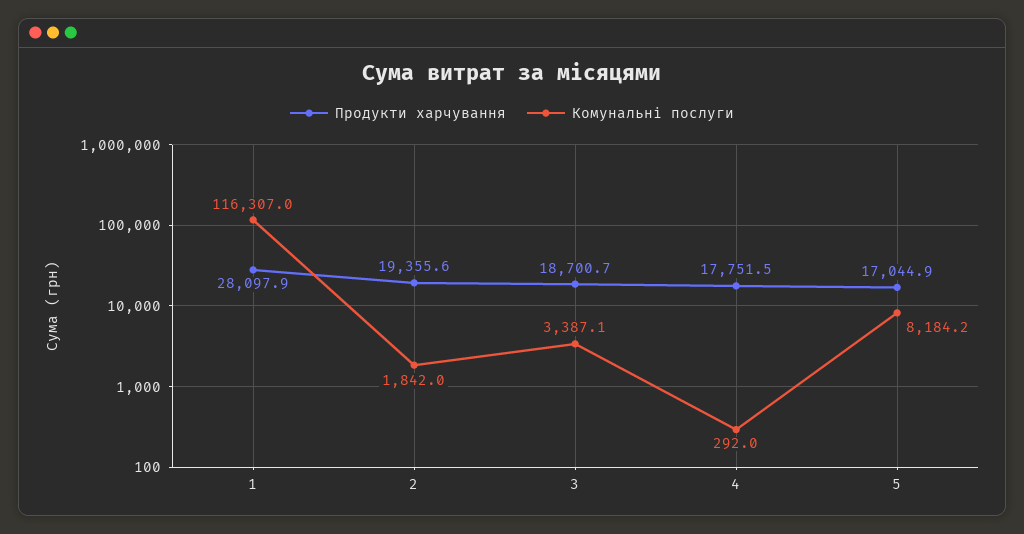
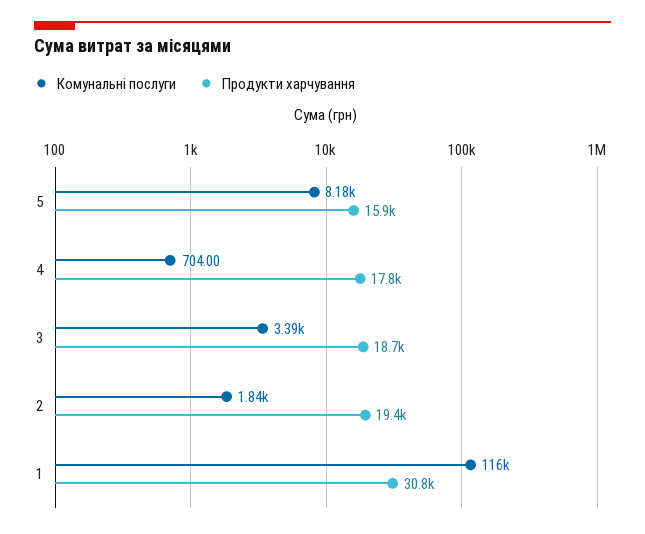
Продукти харчування, 1: 28097.9 -> 30800
Комунальні послуги, 4: 292 -> 704
Продукти харчування, 5: 17044.9 -> 15900

